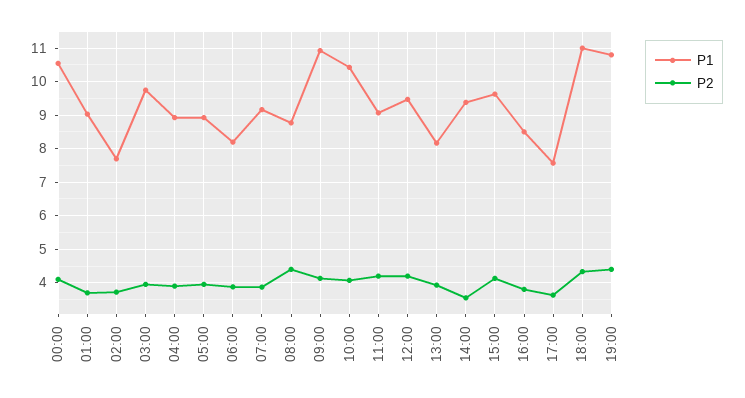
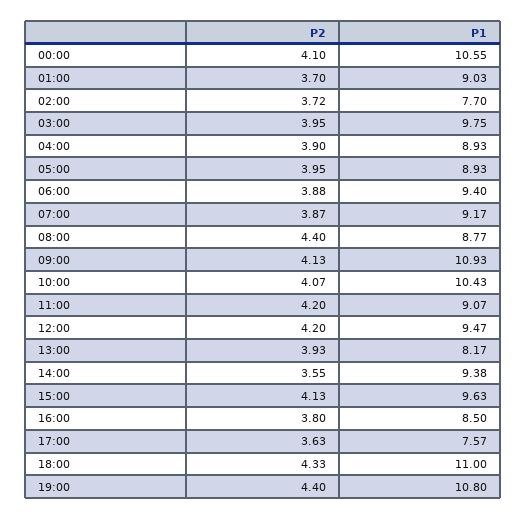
P1, 06:00: 8.2 -> 9.4

